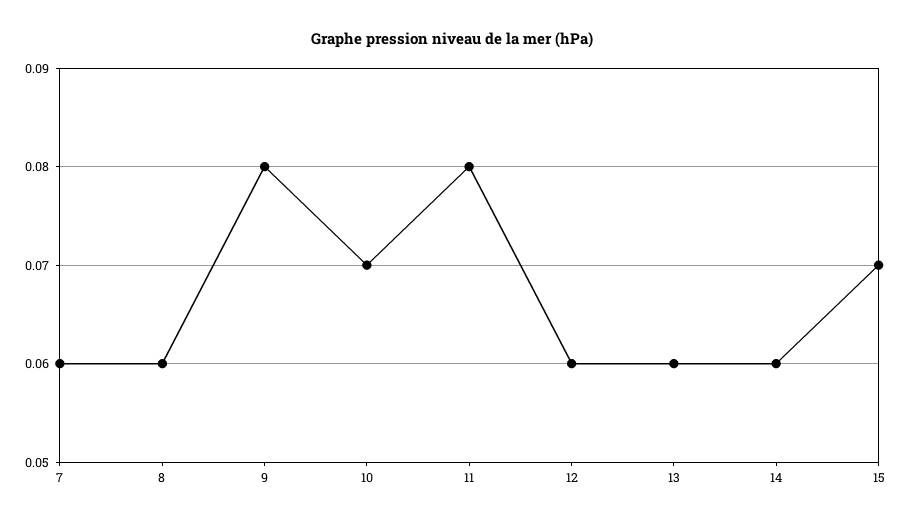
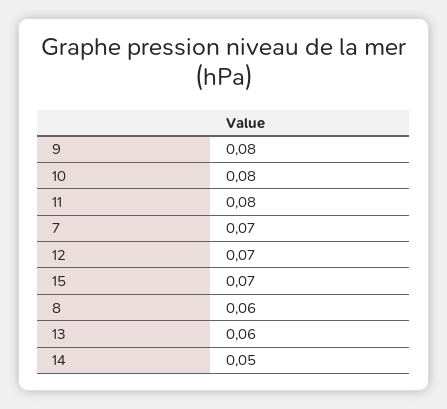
7: 0.06 -> 0.07
10: 0.07 -> 0.08
12: 0.06 -> 0.07
14: 0.06 -> 0.05

